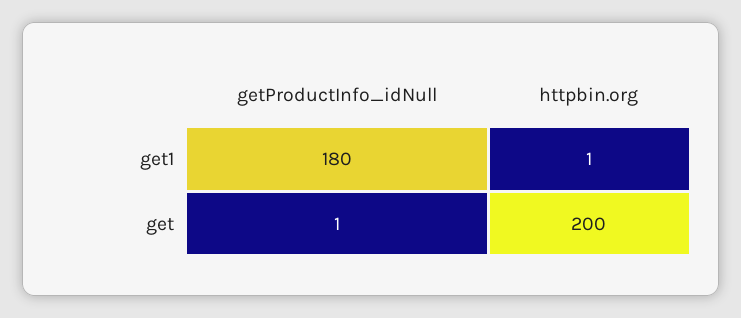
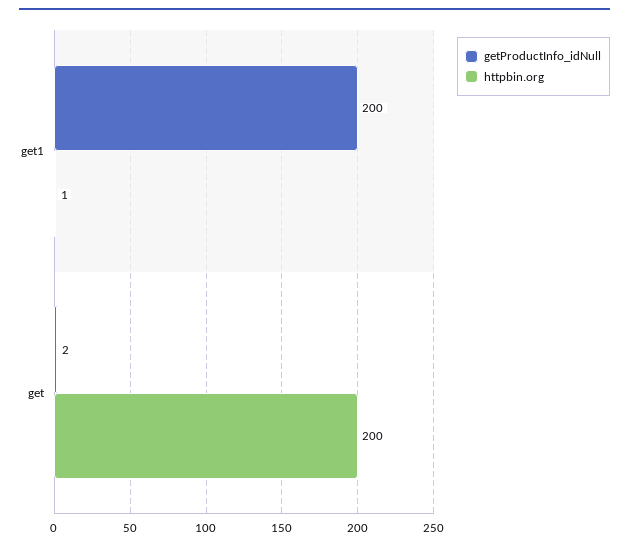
getProductInfo_idNull, get1: 180 -> 200
getProductInfo_idNull, get: 1 -> 2

